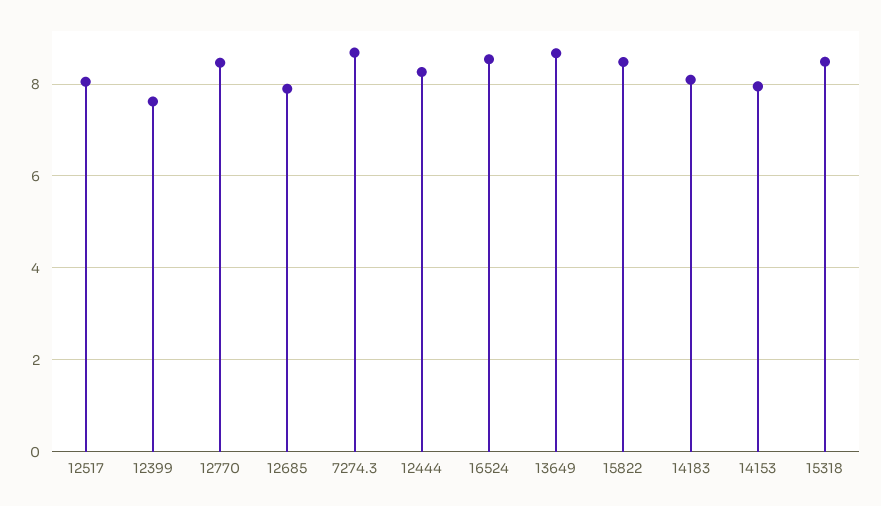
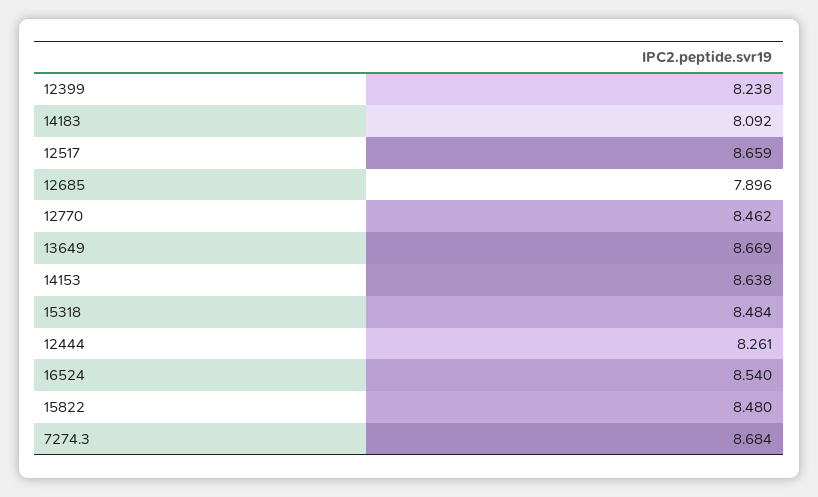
12517: 8 -> 8.659
12399: 7.6 -> 8.238
14153: 8 -> 8.638

